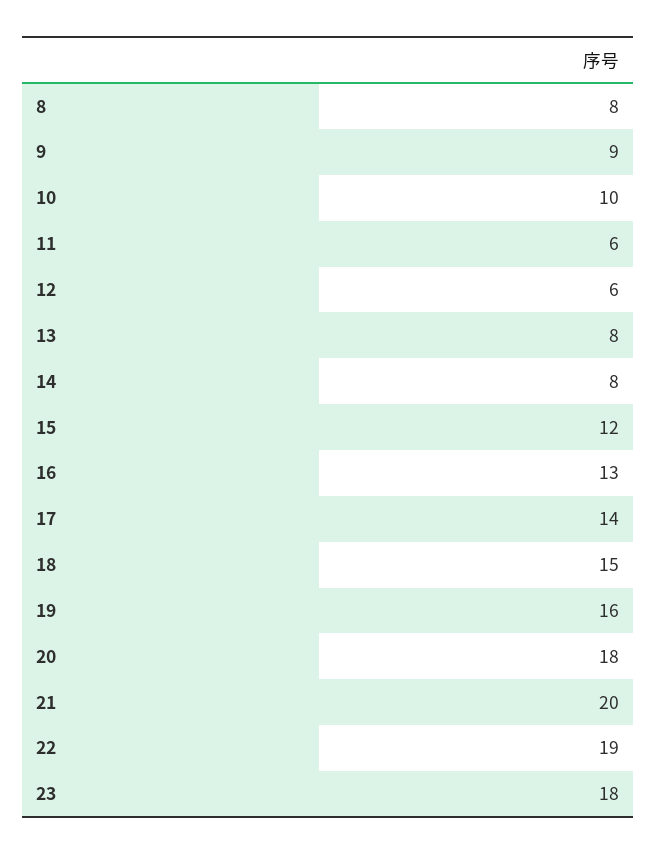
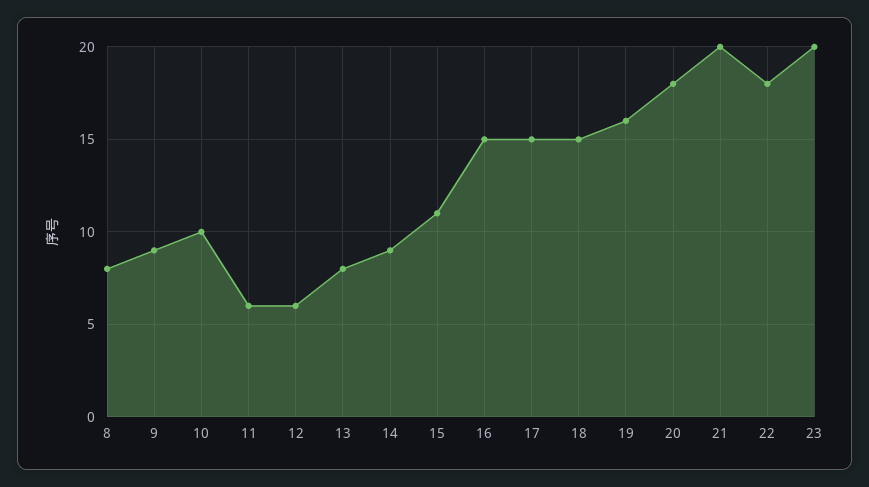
14: 8 -> 9
15: 12 -> 11
16: 13 -> 15
17: 14 -> 15
22: 19 -> 18
23: 18 -> 20

